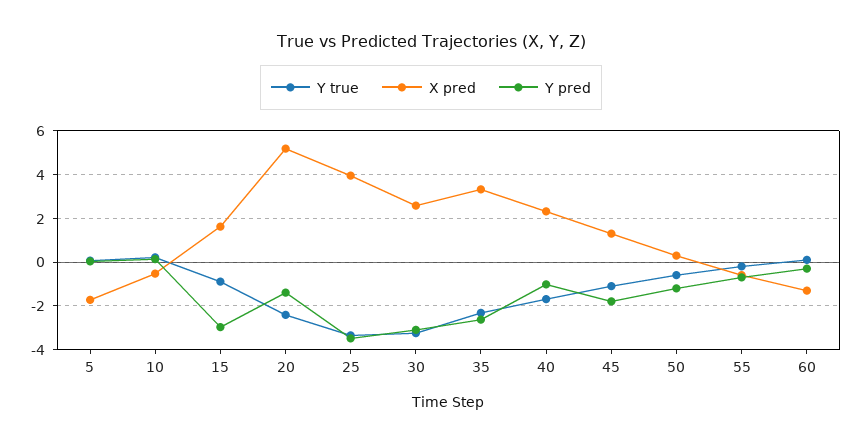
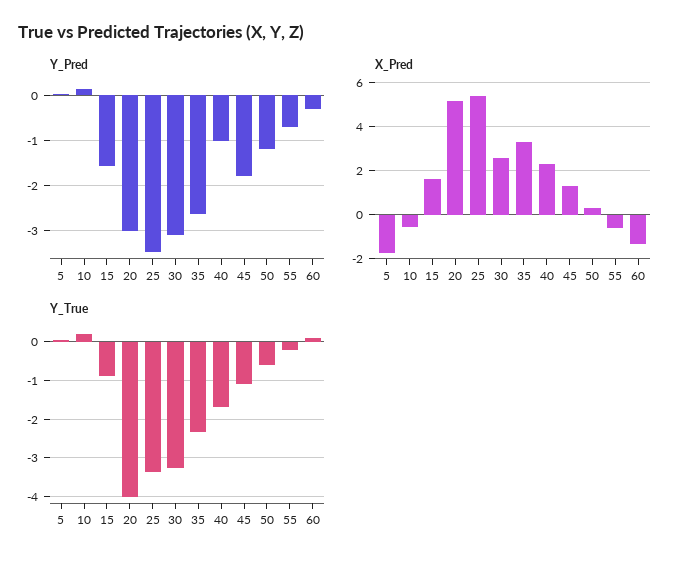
Y pred, 15: -3 -> -1.6
Y true, 20: -2.5 -> -4
Y pred, 20: -1.5 -> -3
X pred, 25: 4 -> 5.5

